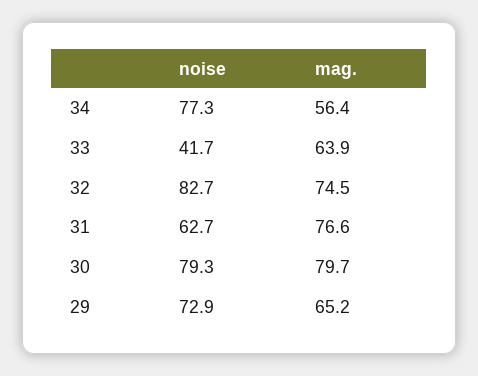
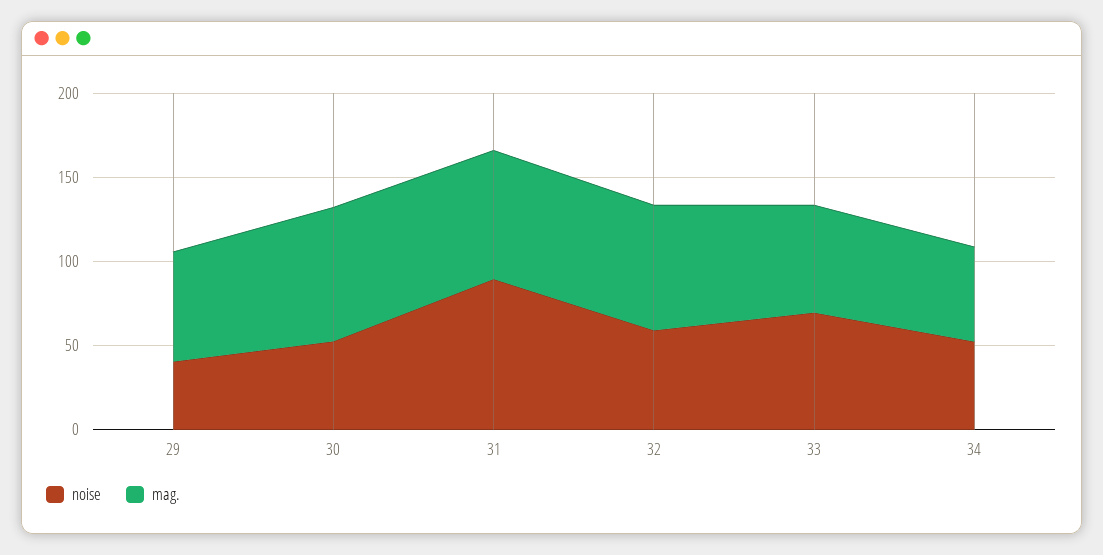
noise, 34: 77.3 -> 50
noise, 33: 41.7 -> 70
noise, 32: 82.7 -> 60
noise, 31: 62.7 -> 90
noise, 30: 79.3 -> 50
noise, 29: 72.9 -> 40

